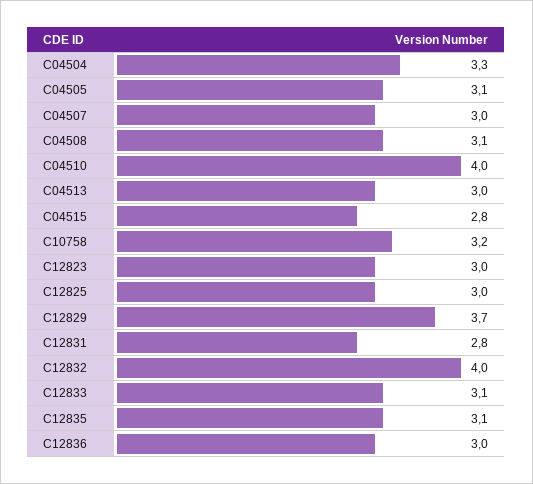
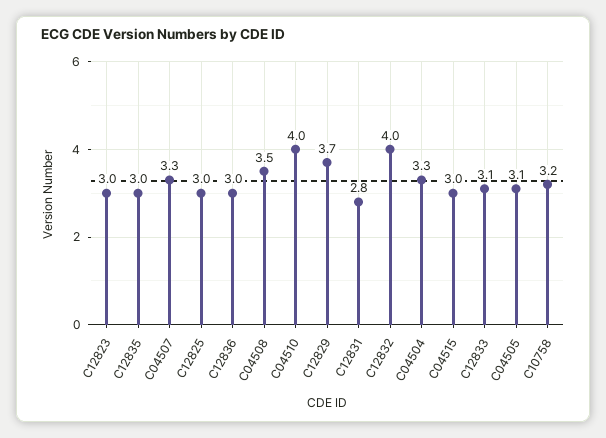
C04507: 3 -> 3.3
C04508: 3.1 -> 3.5
C04513: 3 -> none
C04515: 2.8 -> 3
C12835: 3.1 -> 3

